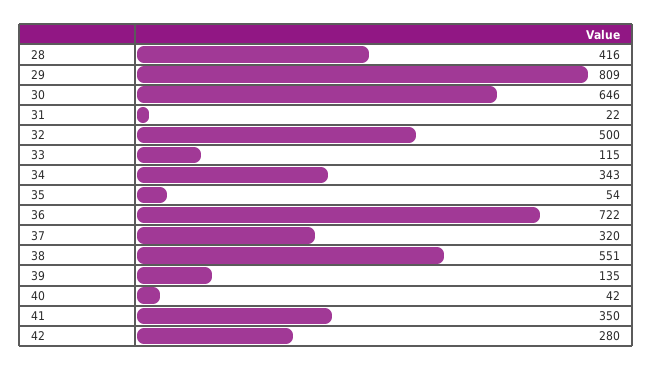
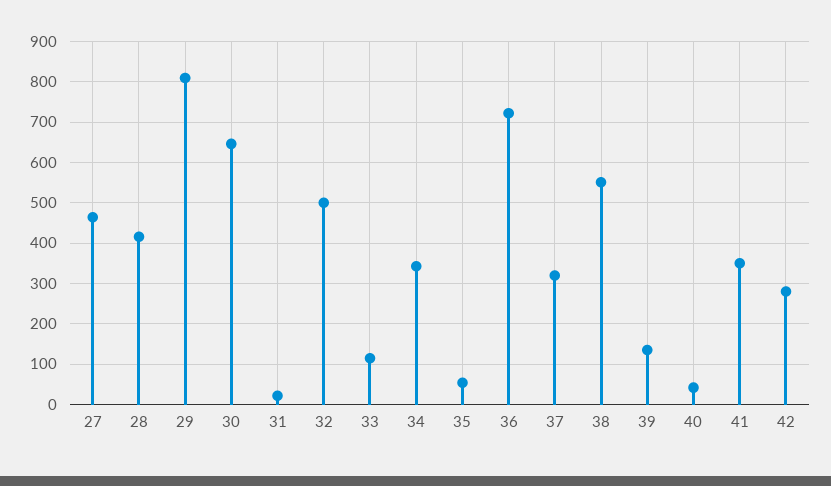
27: none -> 460

